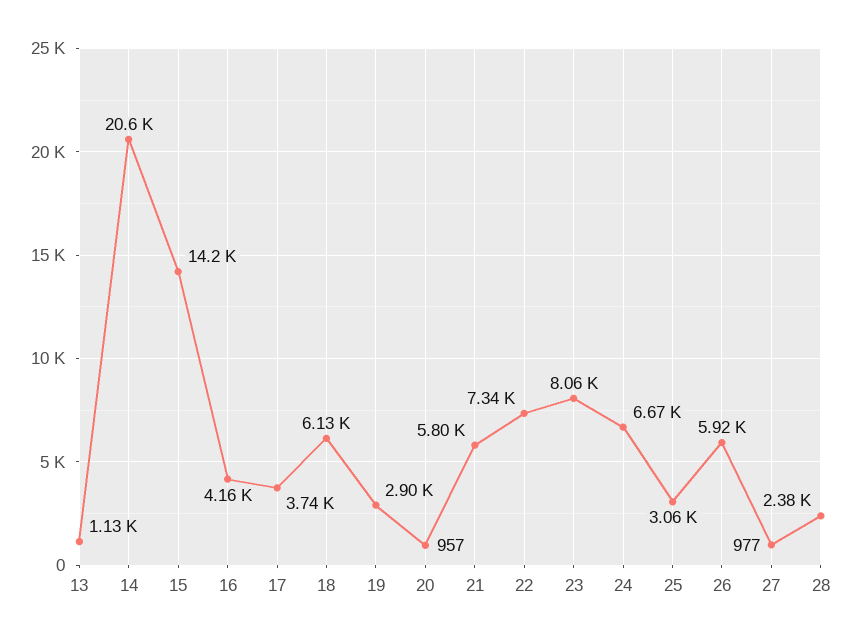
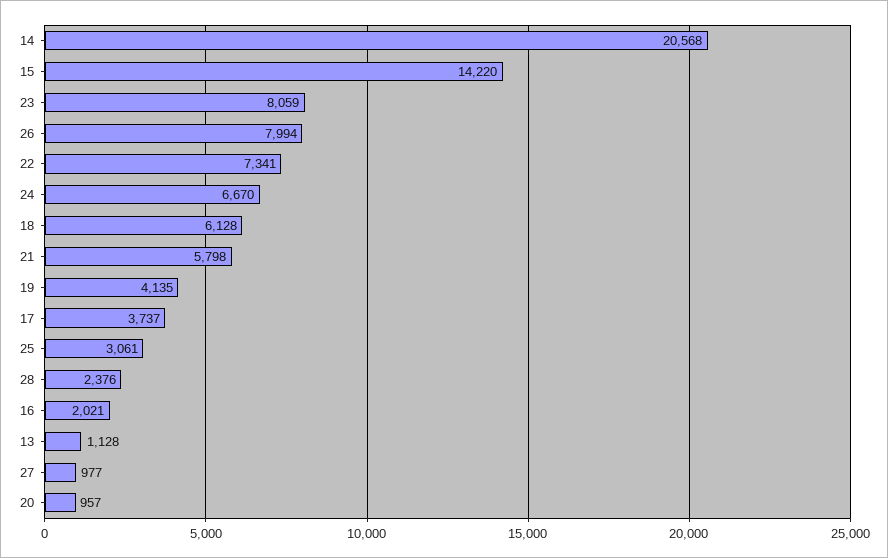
16: 4160 -> 2021
19: 2900 -> 4135
26: 5920 -> 7994

